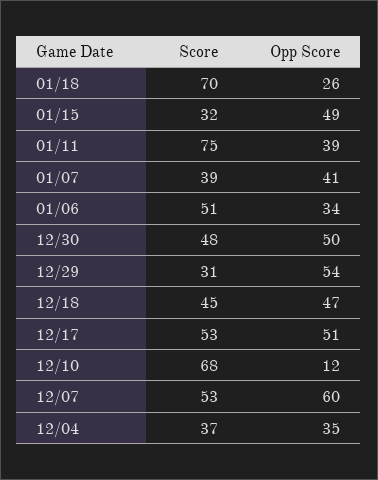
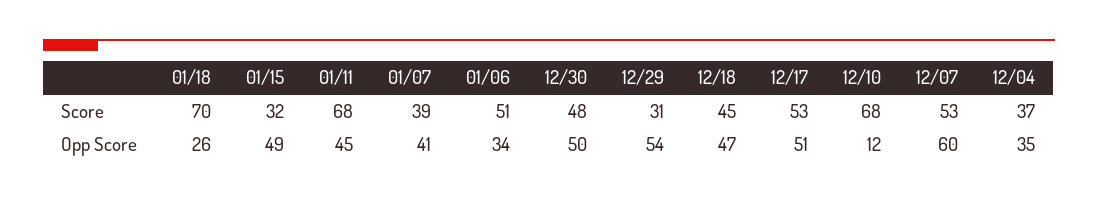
Score, 01/11: 75 -> 68
Opp Score, 01/11: 39 -> 45

